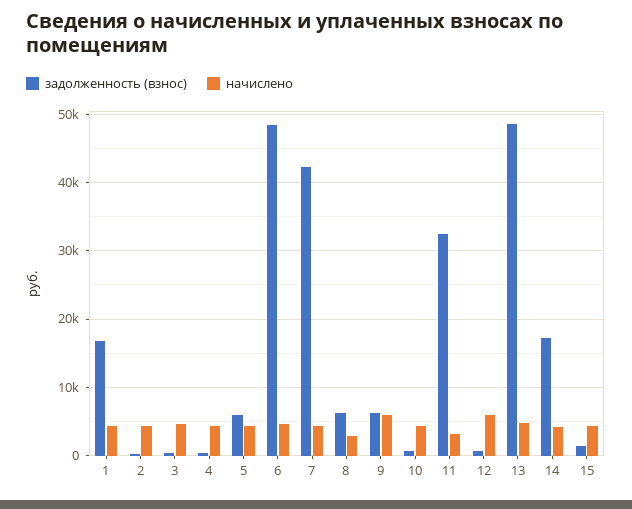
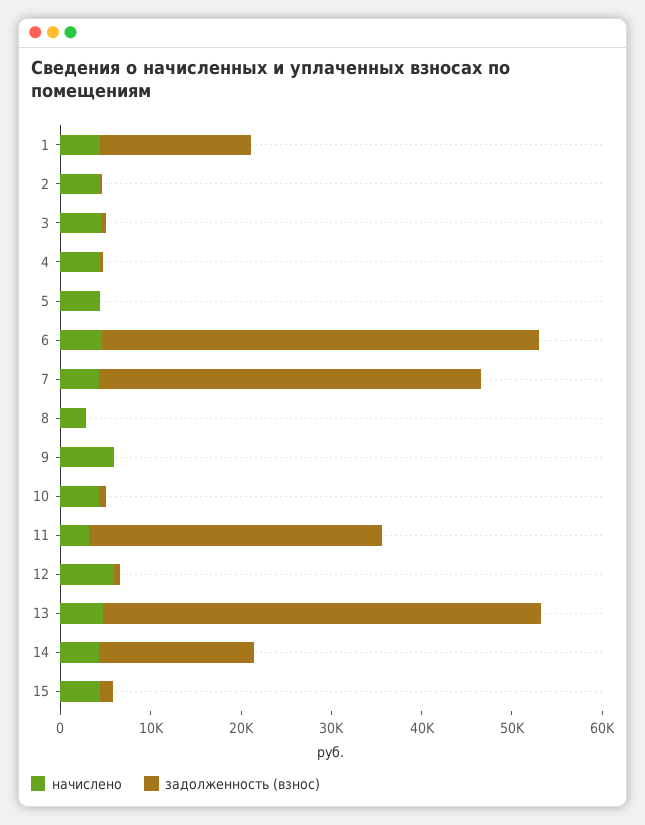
задолженность (взнос), 5: 6000 -> 0
задолженность (взнос), 8: 6000 -> 0
задолженность (взнос), 9: 6000 -> 0

